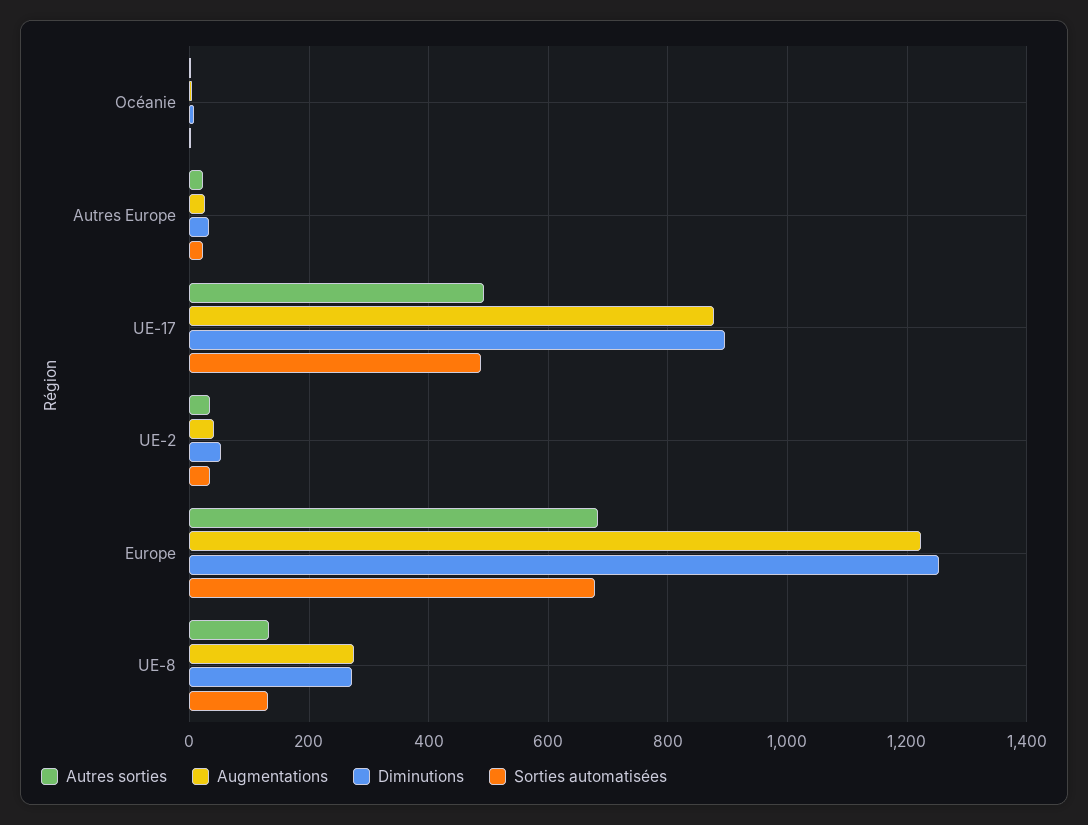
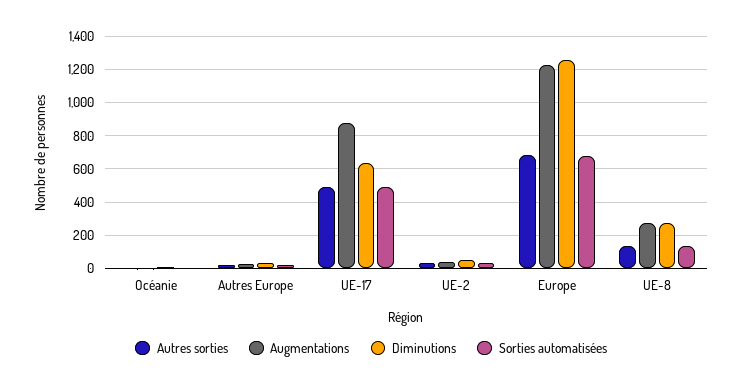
Diminutions, UE-17: 900 -> 650

